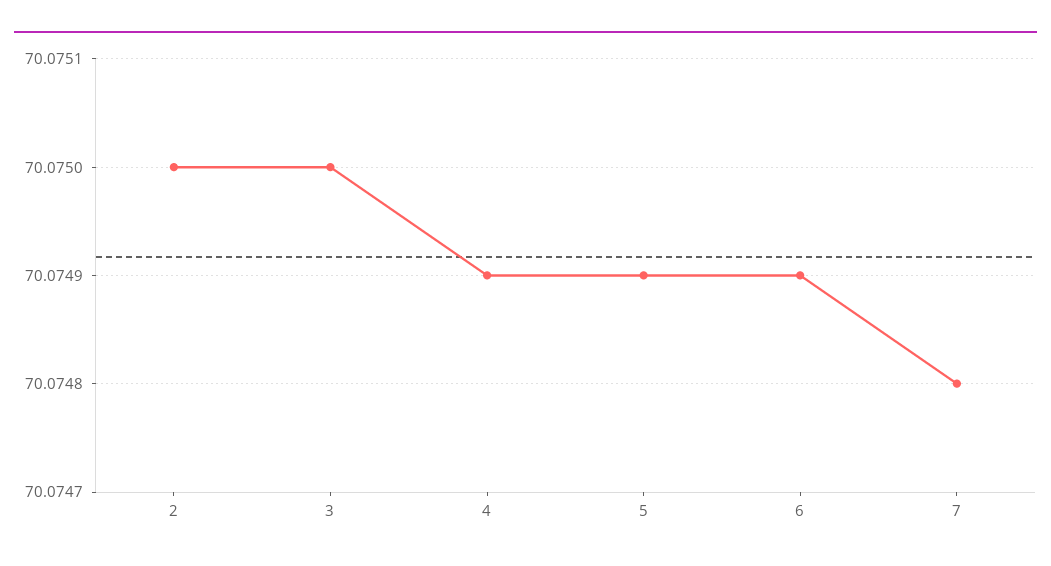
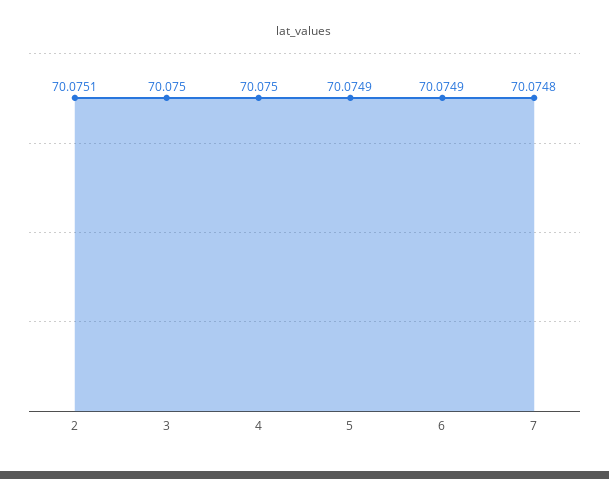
2: 70.075 -> 70.0751
4: 70.0749 -> 70.075

